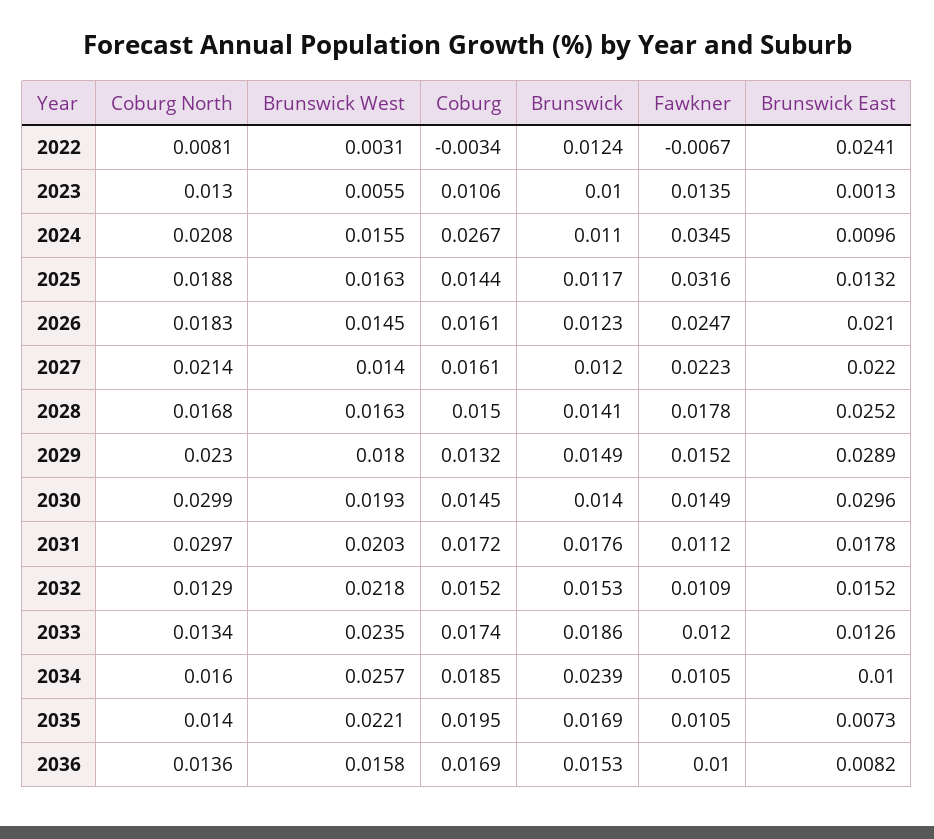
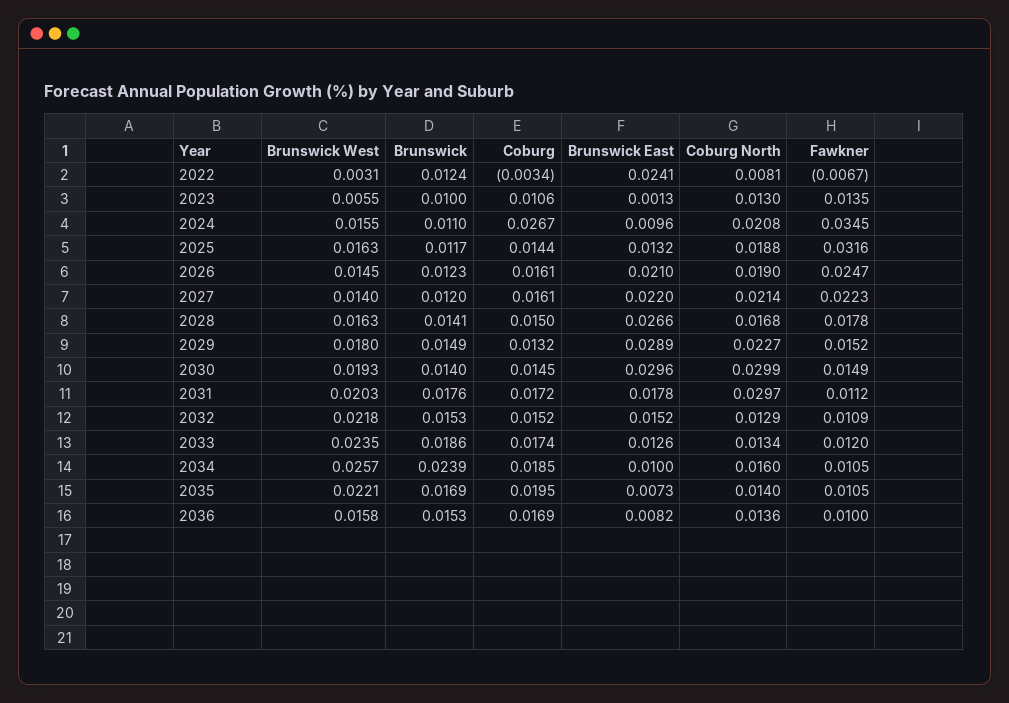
Coburg North, 2026: 0.0183 -> 0.019
Brunswick East, 2028: 0.0252 -> 0.0266
Coburg North, 2029: 0.023 -> 0.0227

